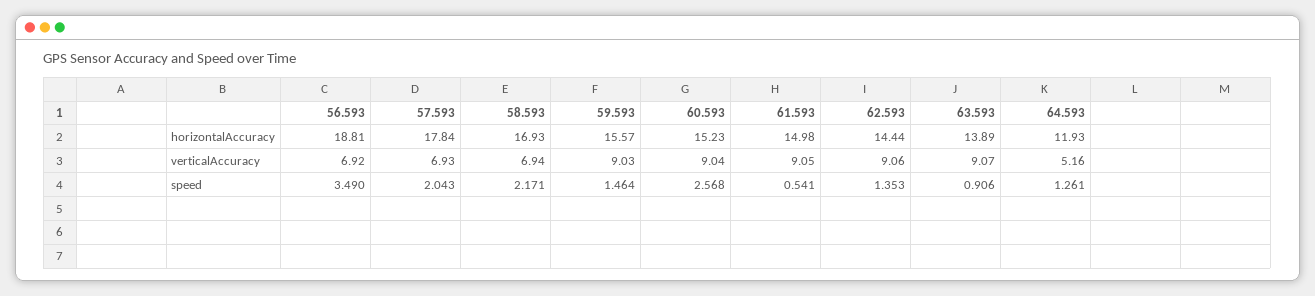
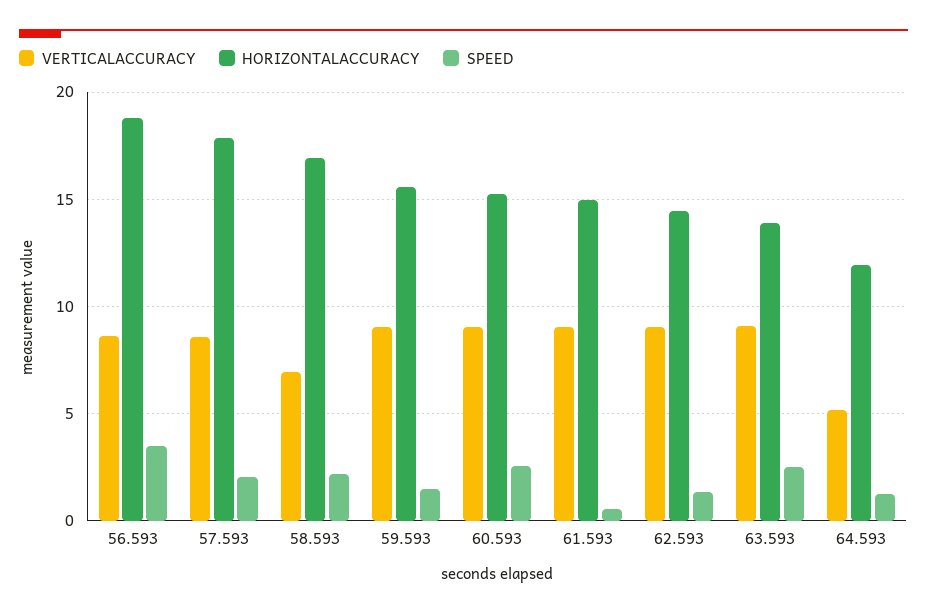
verticalAccuracy, 56.593: 6.92 -> 8.5
verticalAccuracy, 57.593: 6.93 -> 8.5
speed, 63.593: 0.906 -> 2.5

